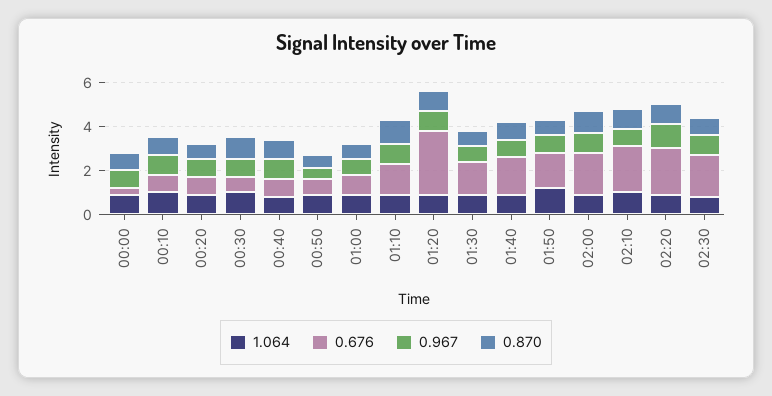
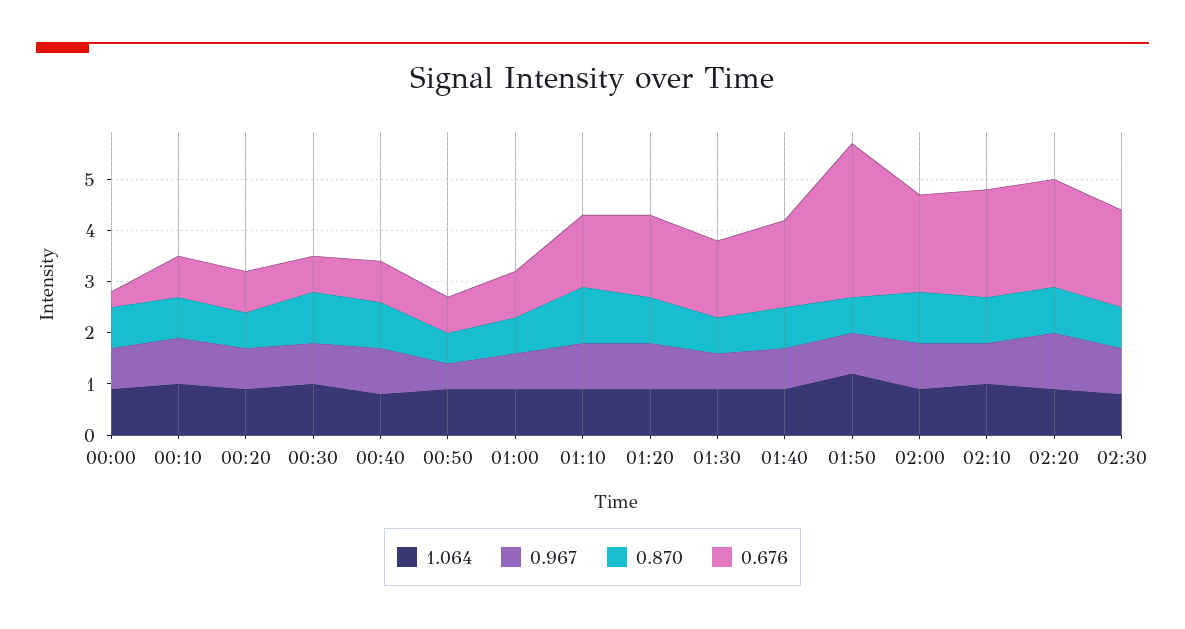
0.676, 01:20: 3 -> 1.5
0.676, 01:50: 1.5 -> 3

